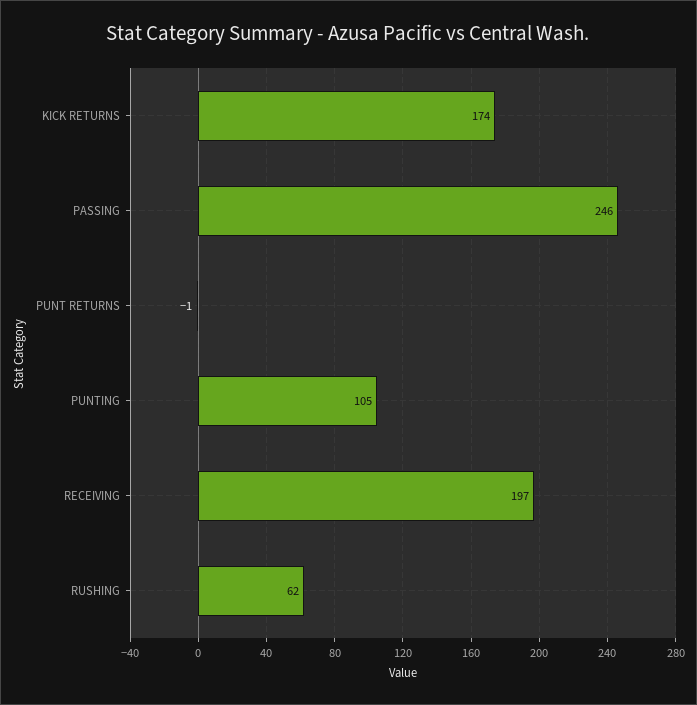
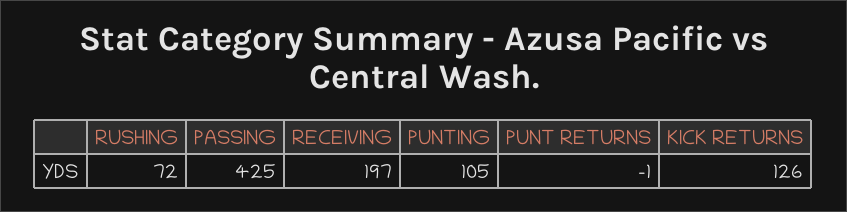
KICK RETURNS: 174 -> 126
PASSING: 246 -> 425
RUSHING: 62 -> 72

